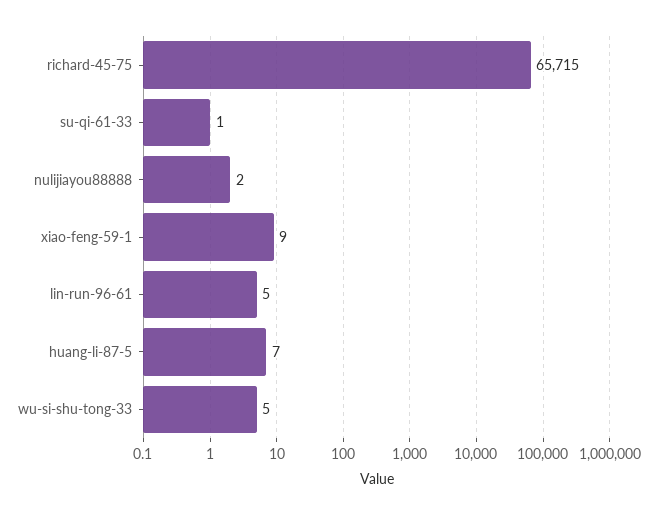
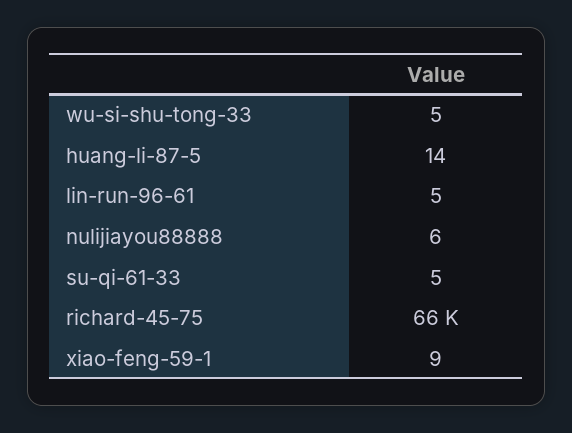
su-qi-61-33: 1 -> 5
nulijiayou88888: 2 -> 6
huang-li-87-5: 7 -> 14

